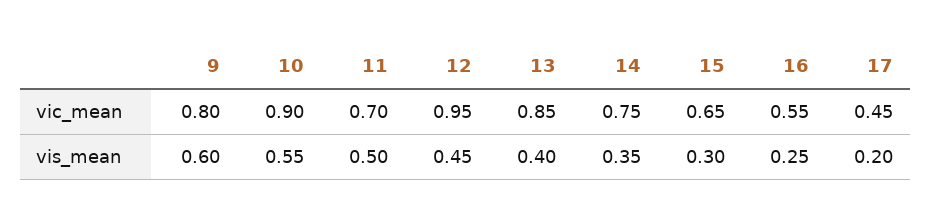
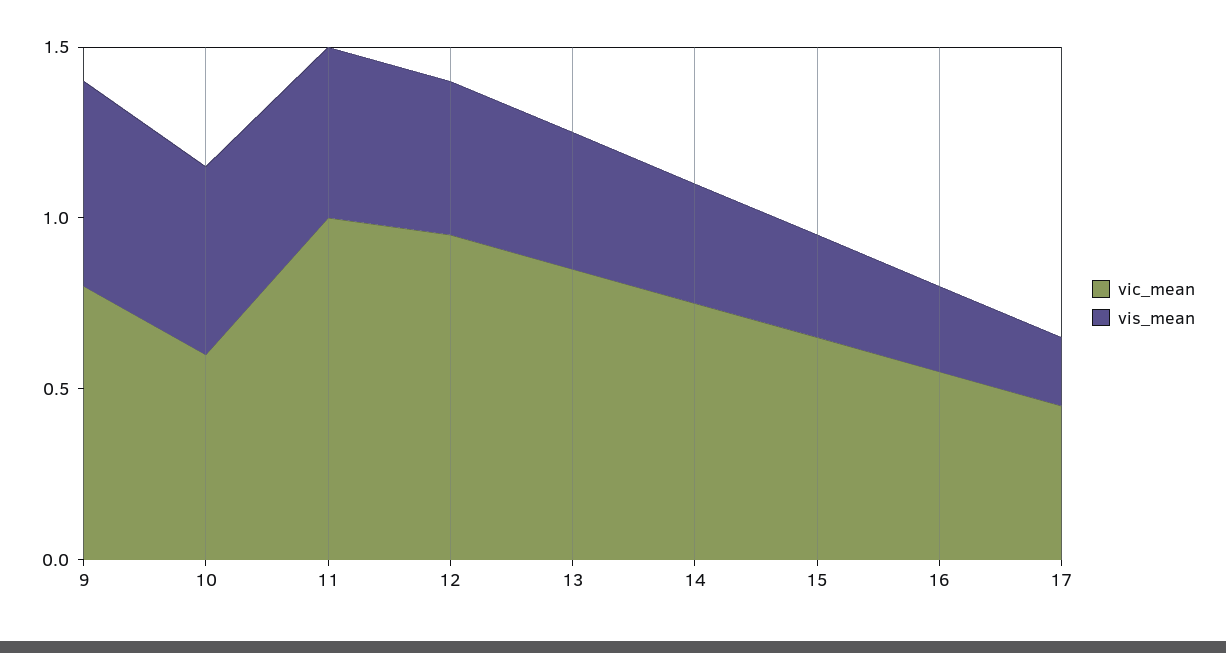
vic_mean, 10: 0.9 -> 0.6
vic_mean, 11: 0.7 -> 1

